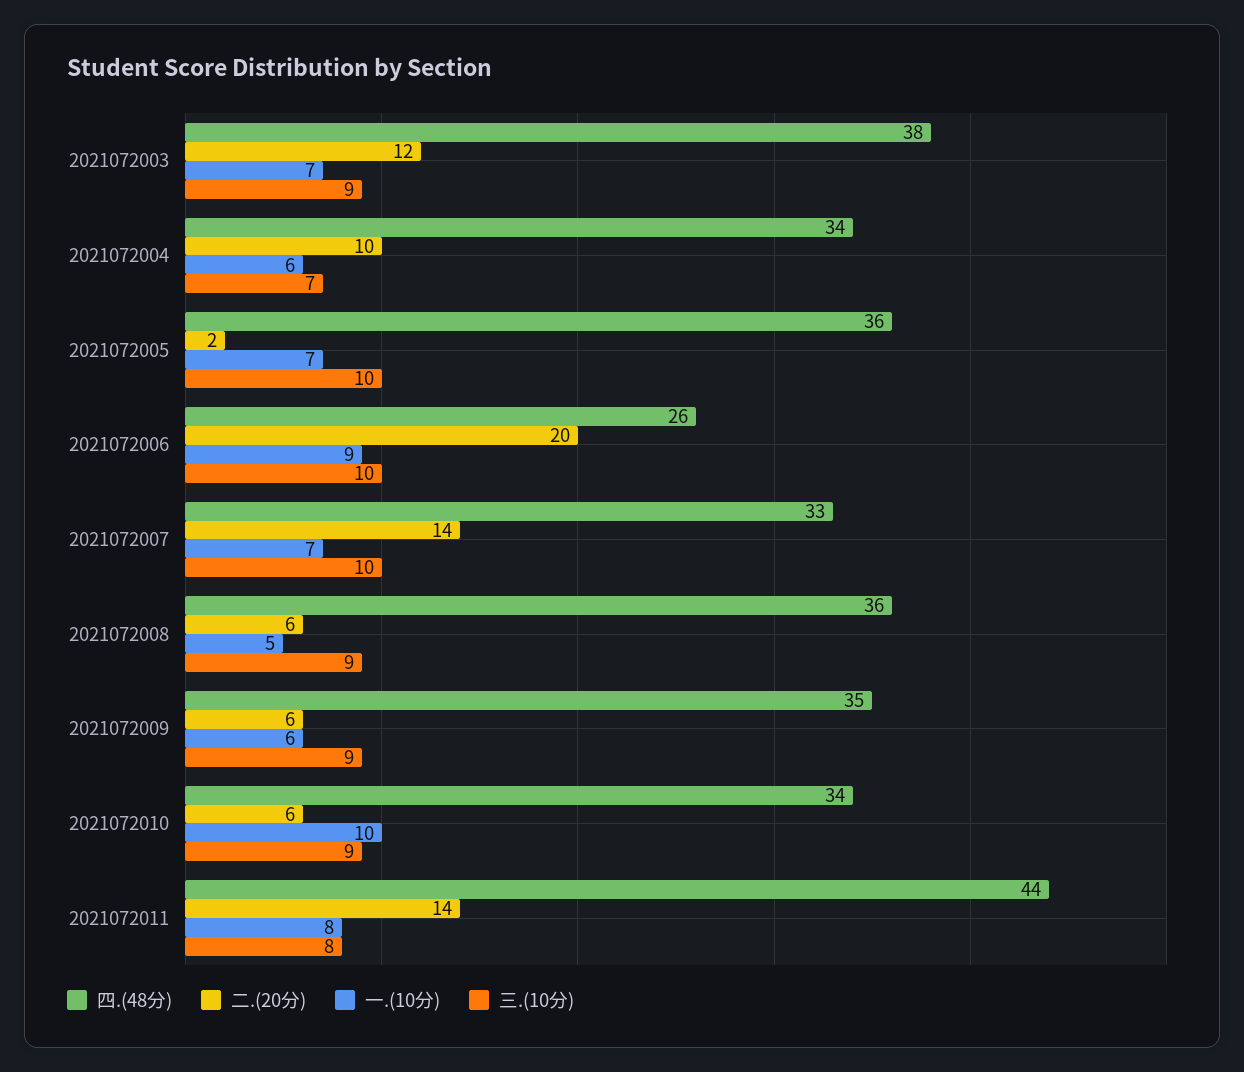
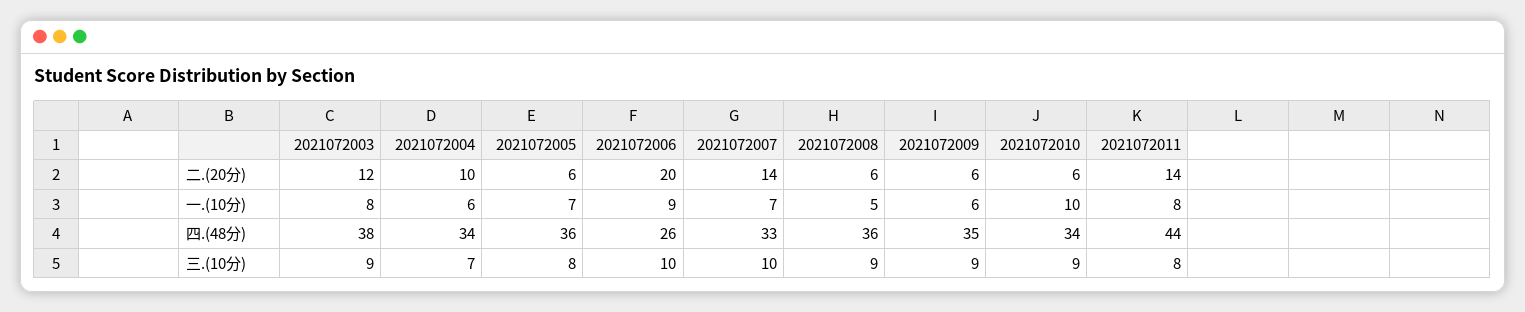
一.(10分), 2021072003: 7 -> 8
二.(20分), 2021072005: 2 -> 6
三.(10分), 2021072005: 10 -> 8

